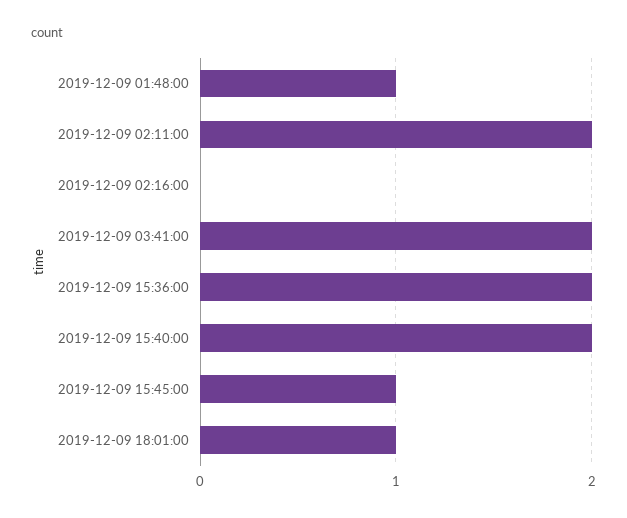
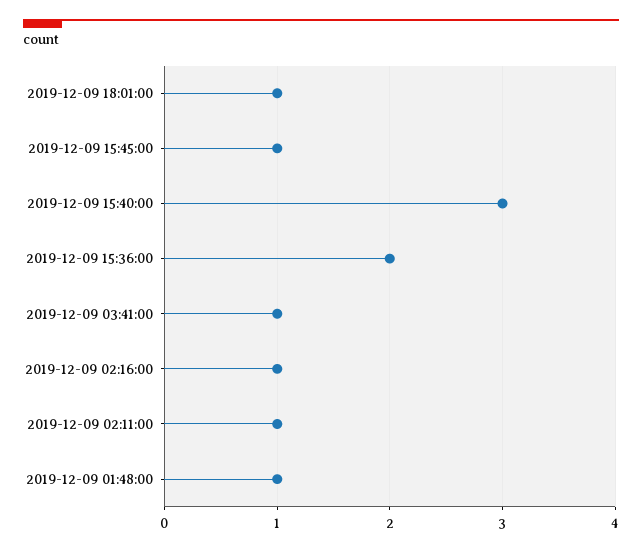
2019-12-09 02:11:00: 2 -> 1
2019-12-09 02:16:00: 0 -> 1
2019-12-09 03:41:00: 2 -> 1
2019-12-09 15:40:00: 2 -> 3

